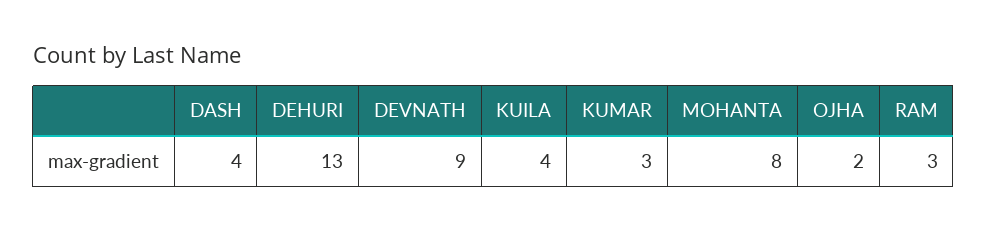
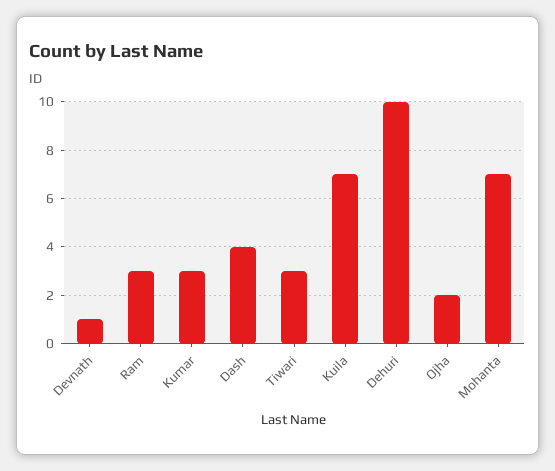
DEHURI: 13 -> 10
DEVNATH: 9 -> 1
KUILA: 4 -> 7
MOHANTA: 8 -> 7
Tiwari: none -> 3

